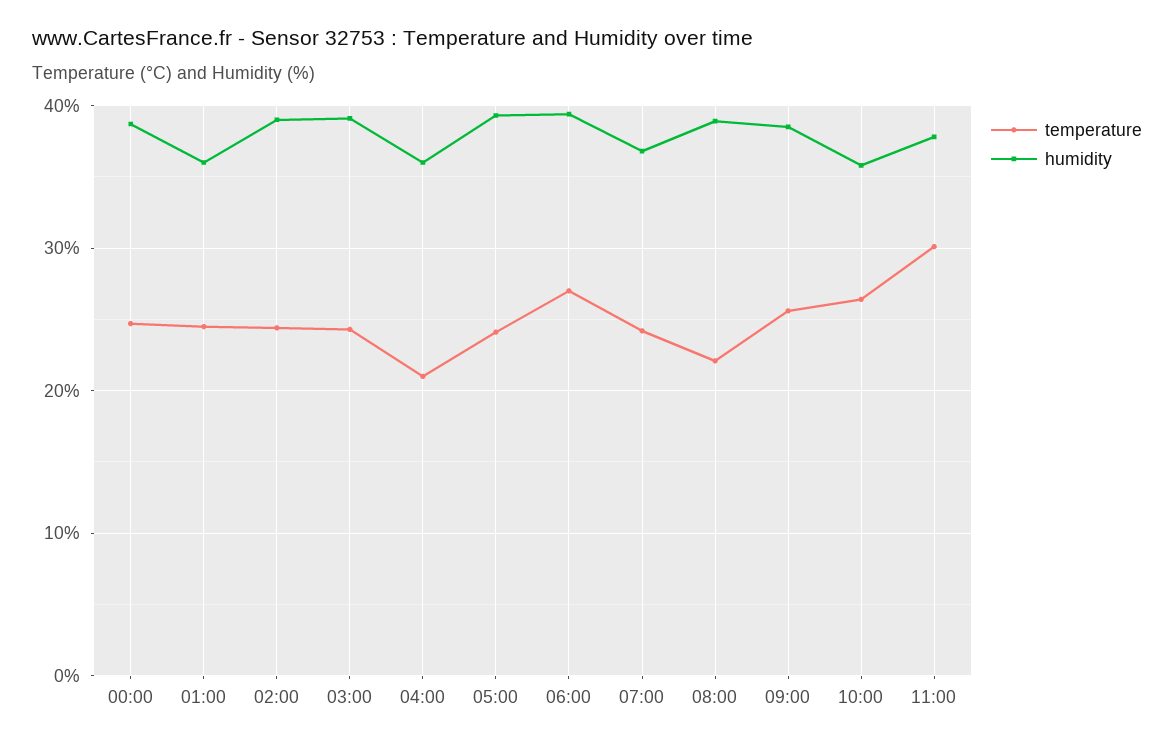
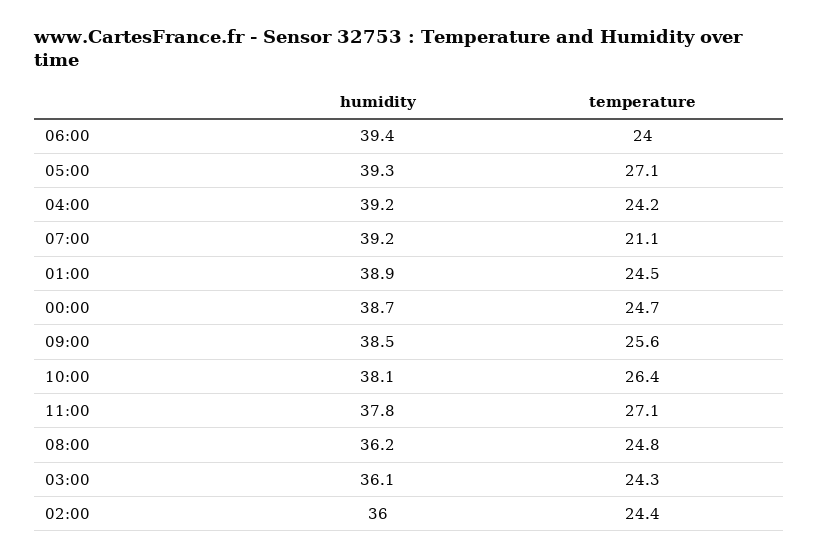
humidity, 01:00: 36 -> 38.9
humidity, 02:00: 39 -> 36
humidity, 03:00: 39 -> 36.1
temperature, 04:00: 21 -> 24.2
humidity, 04:00: 36 -> 39.2
temperature, 05:00: 24 -> 27.1
temperature, 06:00: 27 -> 24
temperature, 07:00: 24 -> 21.1
humidity, 07:00: 37 -> 39.2
temperature, 08:00: 22 -> 24.8
humidity, 08:00: 39 -> 36.2
humidity, 10:00: 36 -> 38.1
temperature, 11:00: 30 -> 27.1

